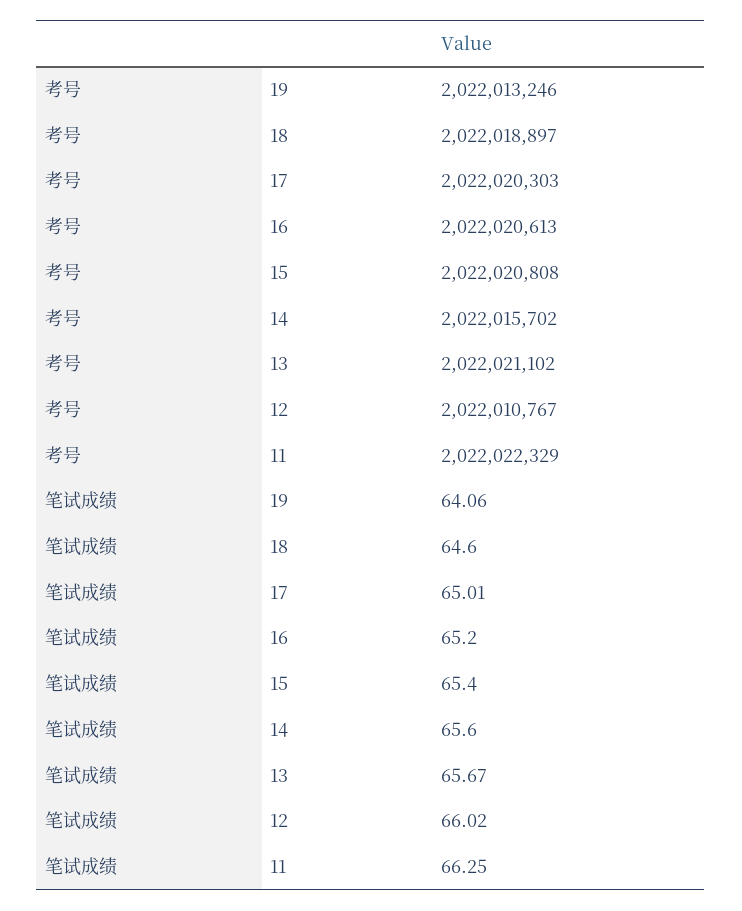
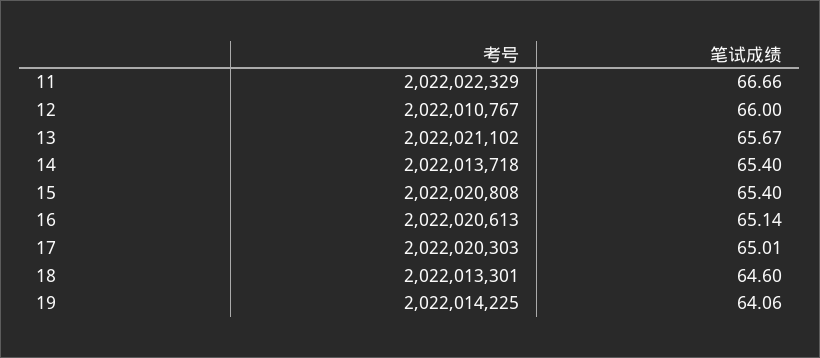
考号, 19: 2022013246 -> 2022014225
考号, 18: 2022018897 -> 2022013301
考号, 14: 2022015702 -> 2022013718
笔试成绩, 16: 65.2 -> 65.14
笔试成绩, 14: 65.6 -> 65.4
笔试成绩, 12: 66.02 -> 66
笔试成绩, 11: 66.25 -> 66.66

